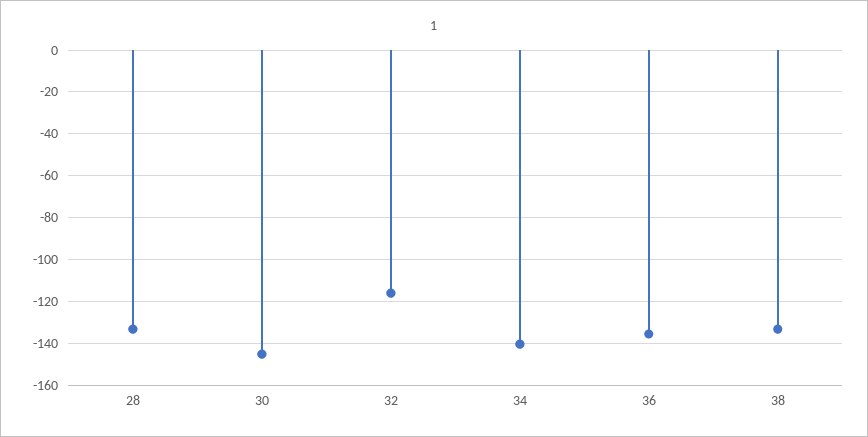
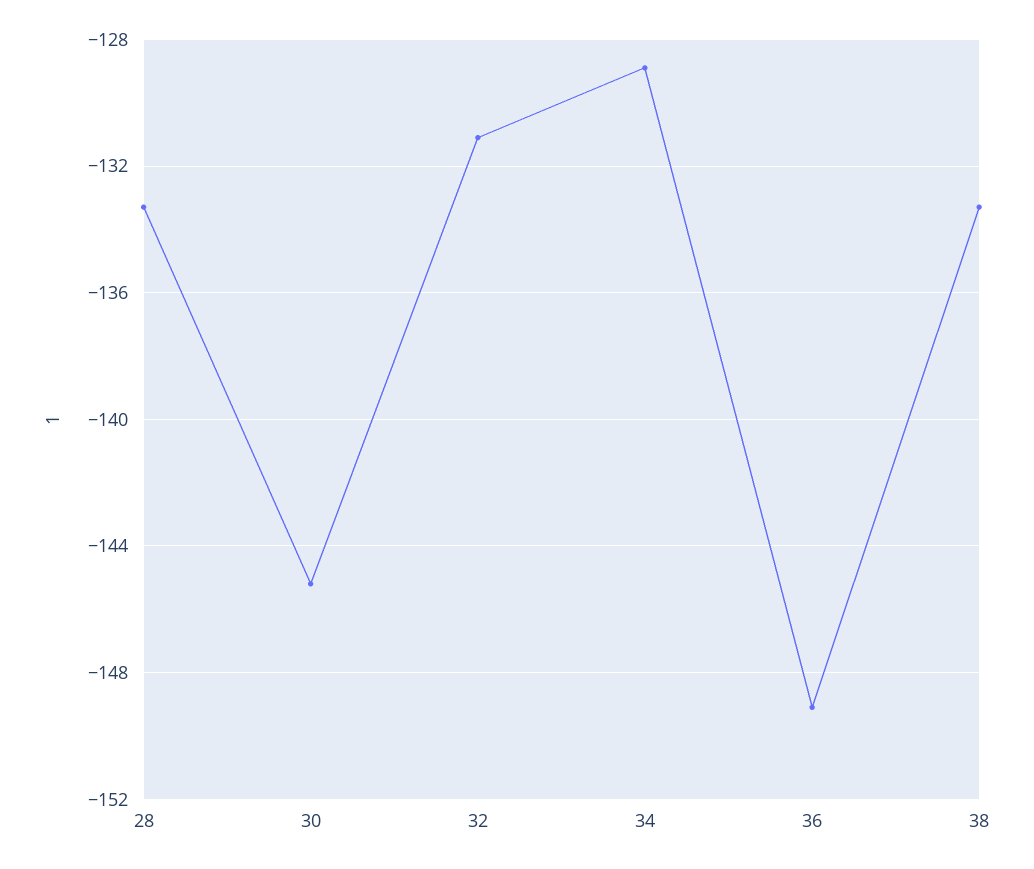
32: -115 -> -131
34: -140 -> -129
36: -135 -> -149

